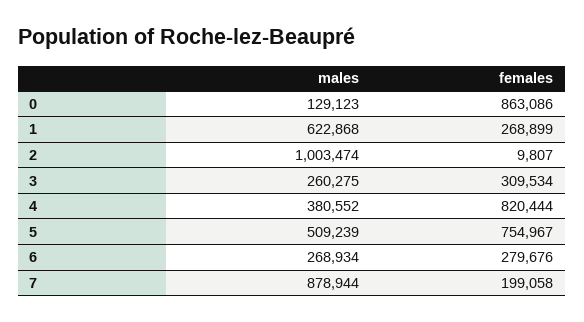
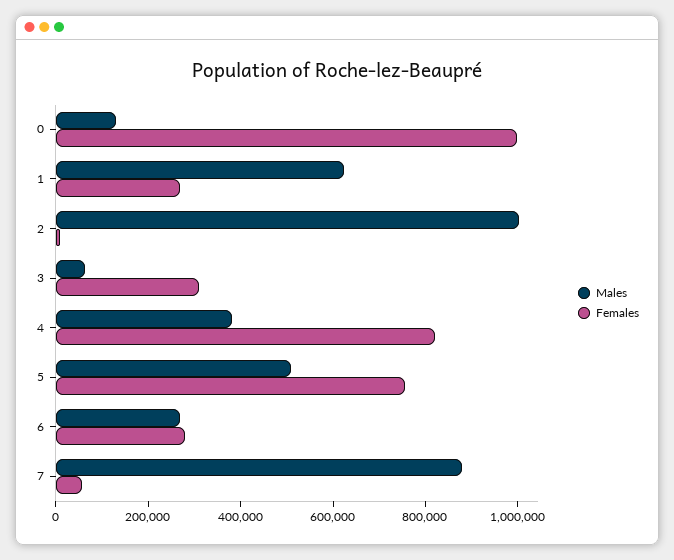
females, 0: 863086 -> 1000000
males, 3: 260275 -> 50000
females, 7: 199058 -> 50000

